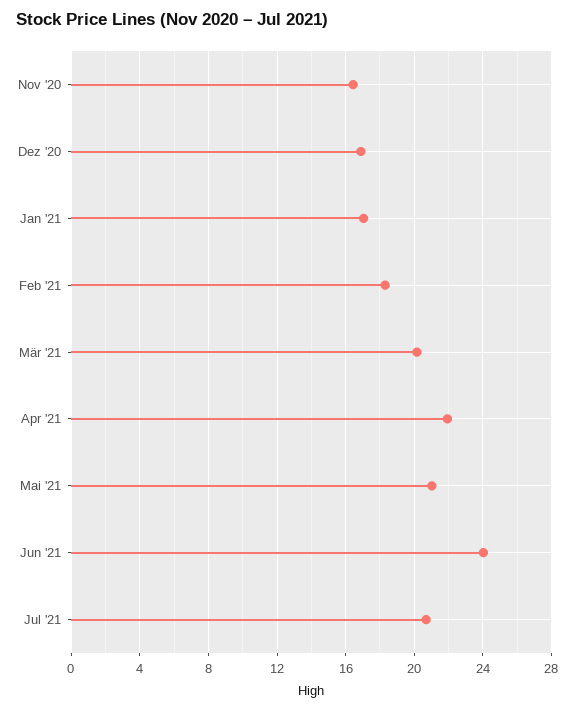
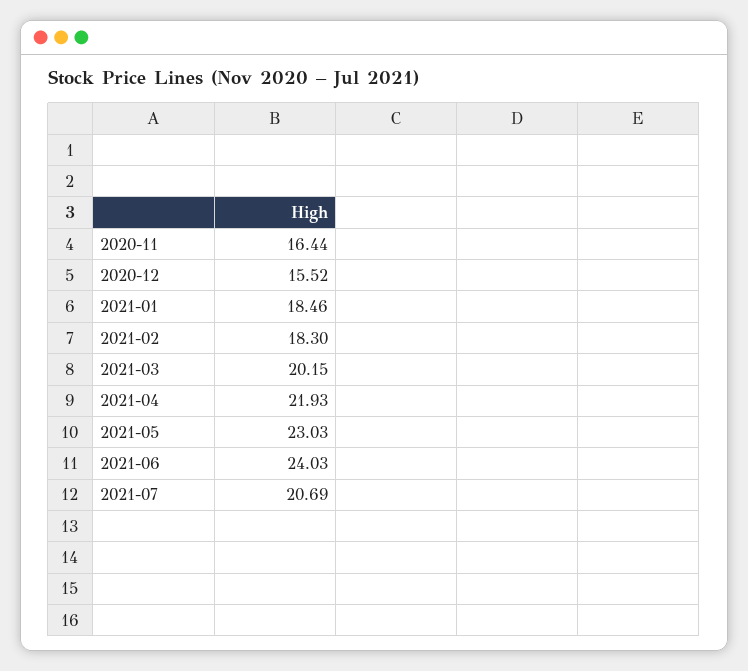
Dez '20: 17 -> 15.52
Jan '21: 17 -> 18.46
Mai '21: 21 -> 23.03

